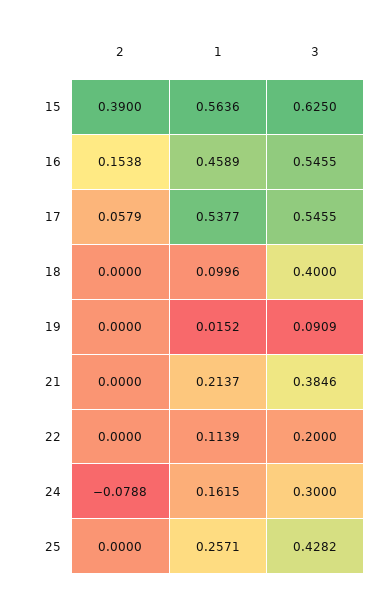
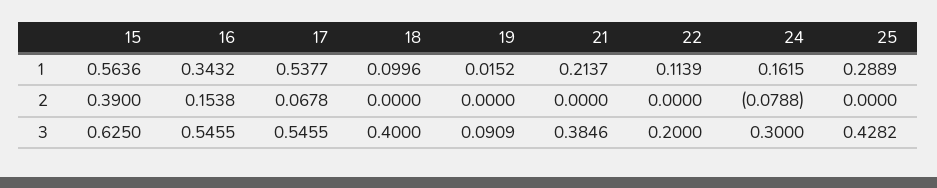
1, 16: 0.4589 -> 0.3432
2, 17: 0.0579 -> 0.0678
1, 25: 0.2571 -> 0.2889

